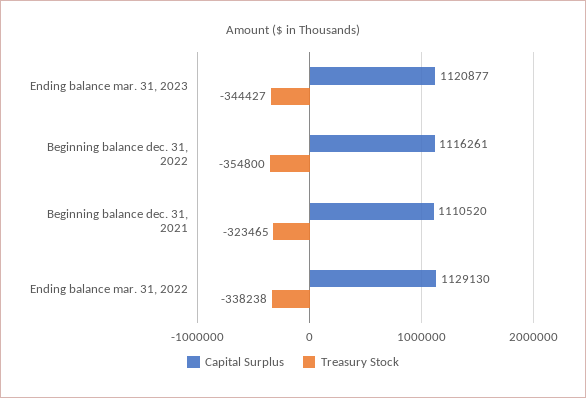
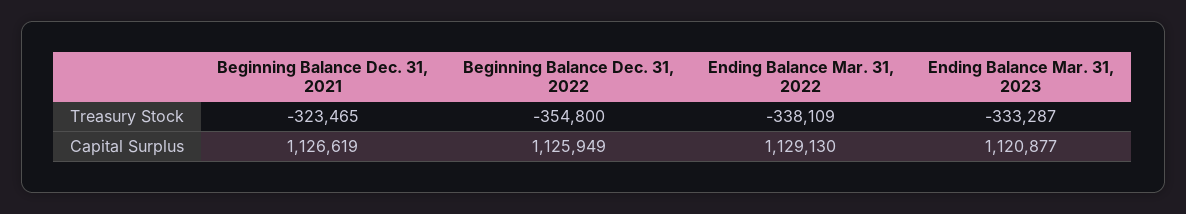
Treasury Stock, Ending balance mar. 31, 2023: -344427 -> -333287
Capital Surplus, Beginning balance dec. 31, 2022: 1116261 -> 1125949
Capital Surplus, Beginning balance dec. 31, 2021: 1110520 -> 1126619
Treasury Stock, Ending balance mar. 31, 2022: -338238 -> -338109

